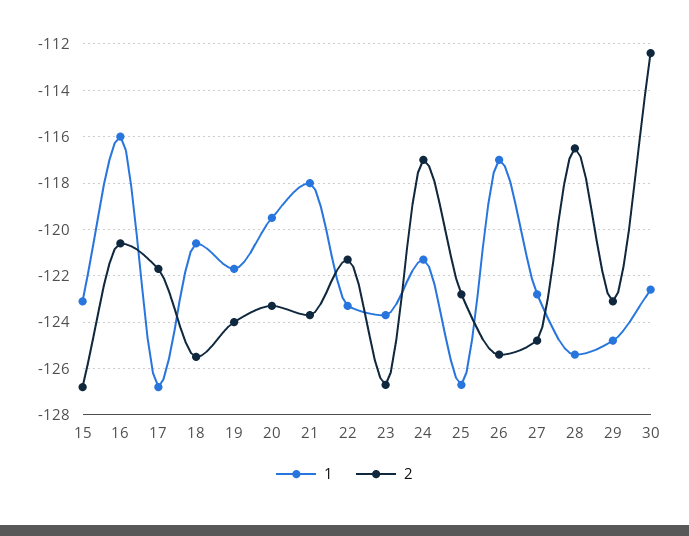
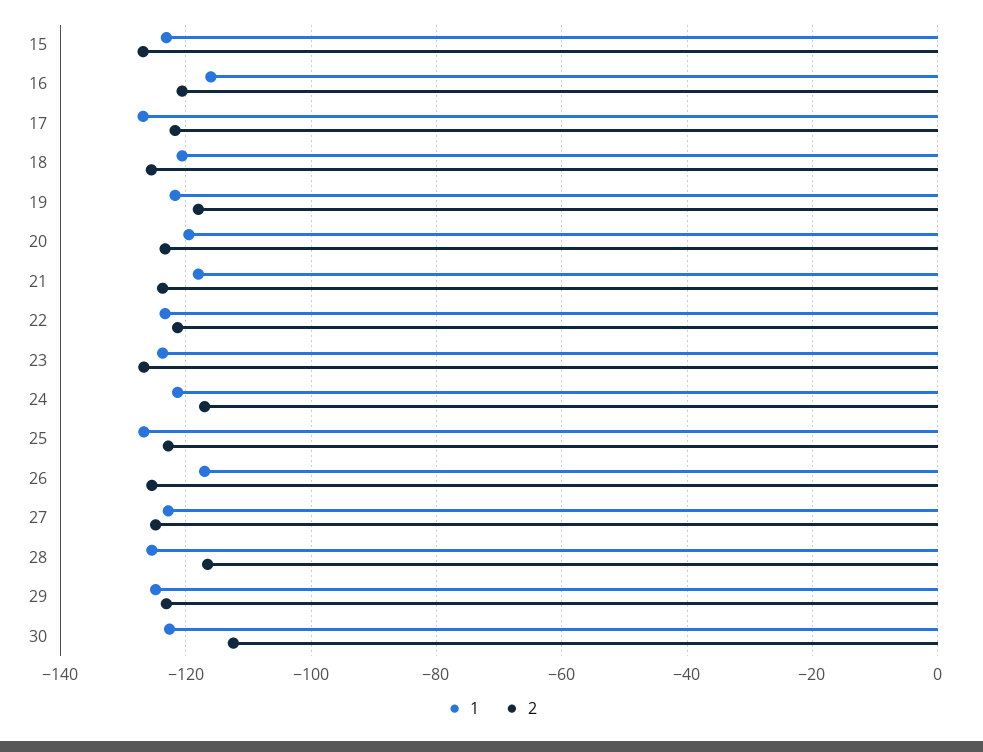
2, 19: -124 -> -118

